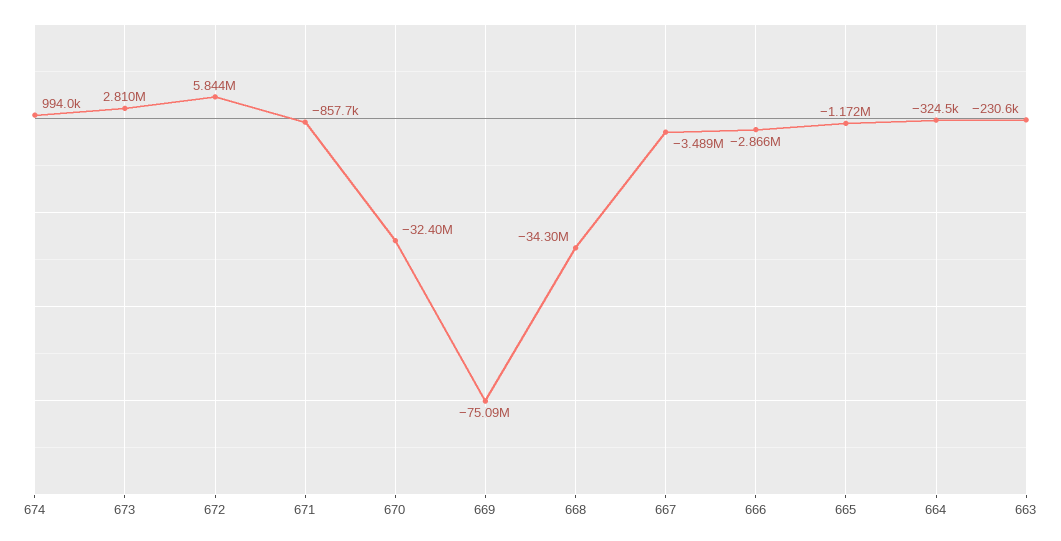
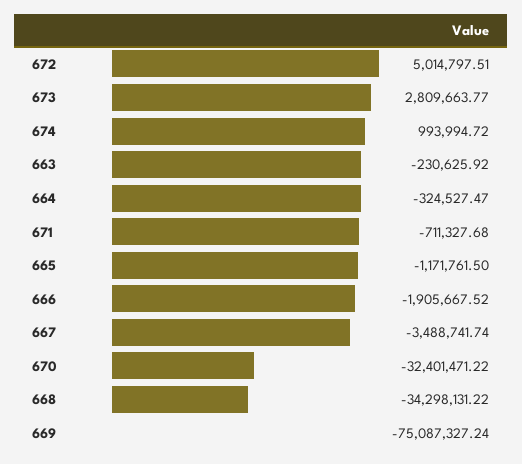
672: 5844000 -> 5014797.51
671: -857700 -> -711327.68
666: -2866000 -> -1905667.52

